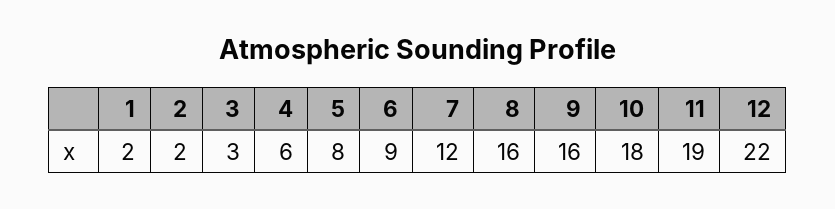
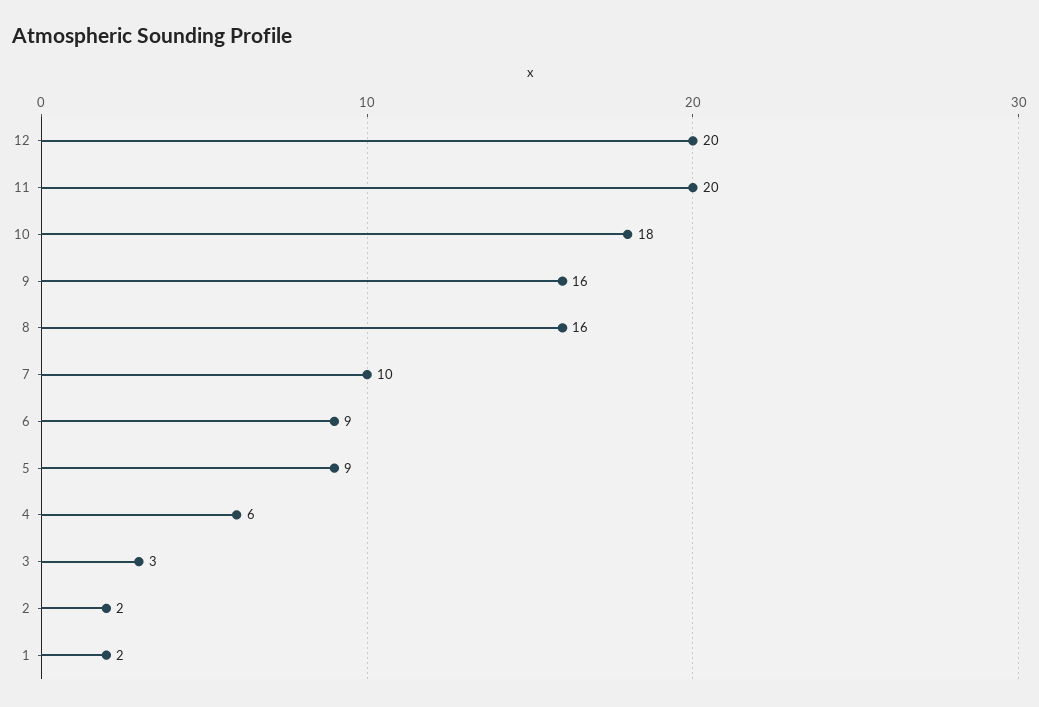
5: 8 -> 9
7: 12 -> 10
11: 19 -> 20
12: 22 -> 20

